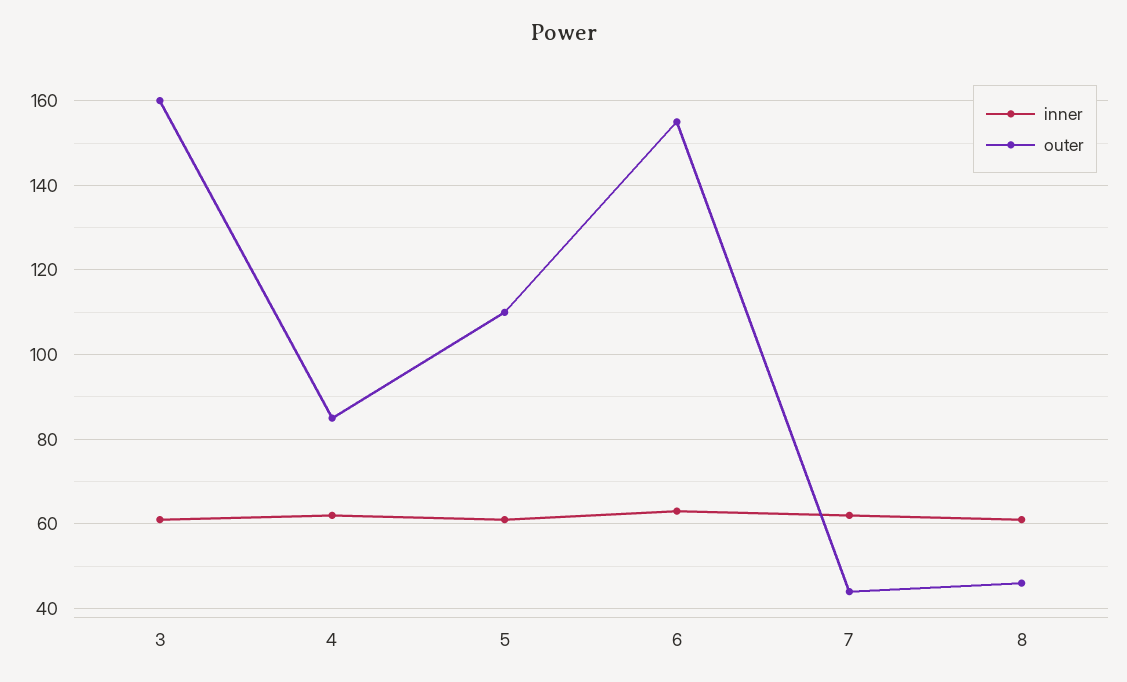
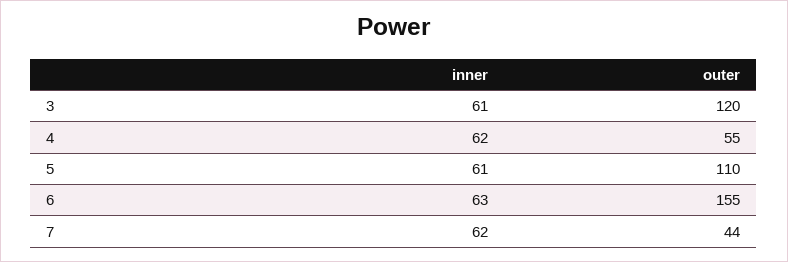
outer, 3: 160 -> 120
outer, 4: 85 -> 55
inner, 8: 60 -> none
outer, 8: 45 -> none

